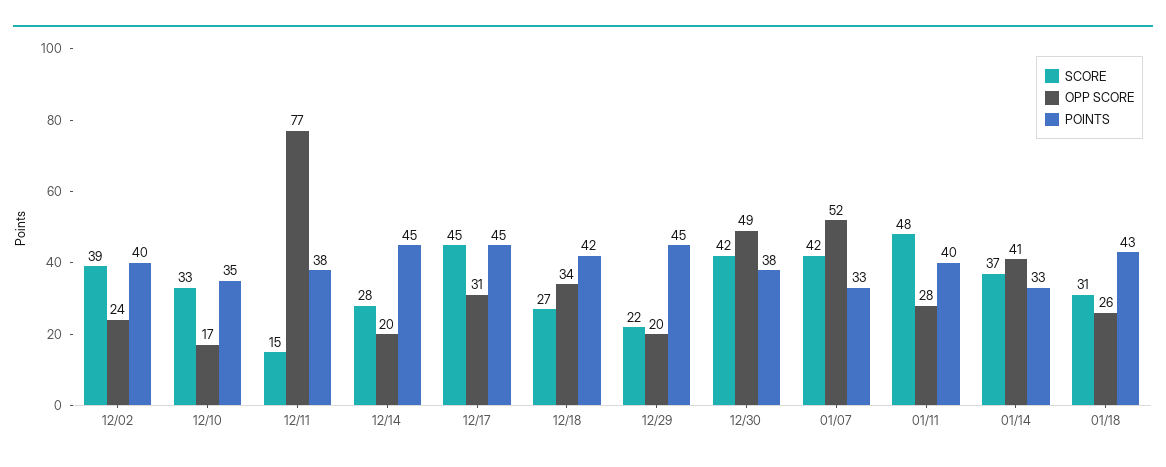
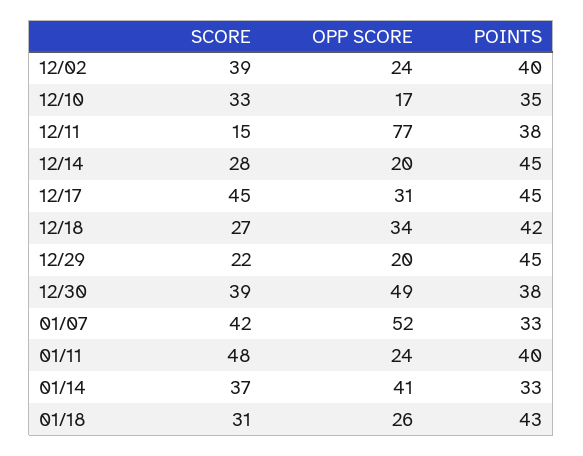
SCORE, 12/30: 42 -> 39
OPP SCORE, 01/11: 28 -> 24

